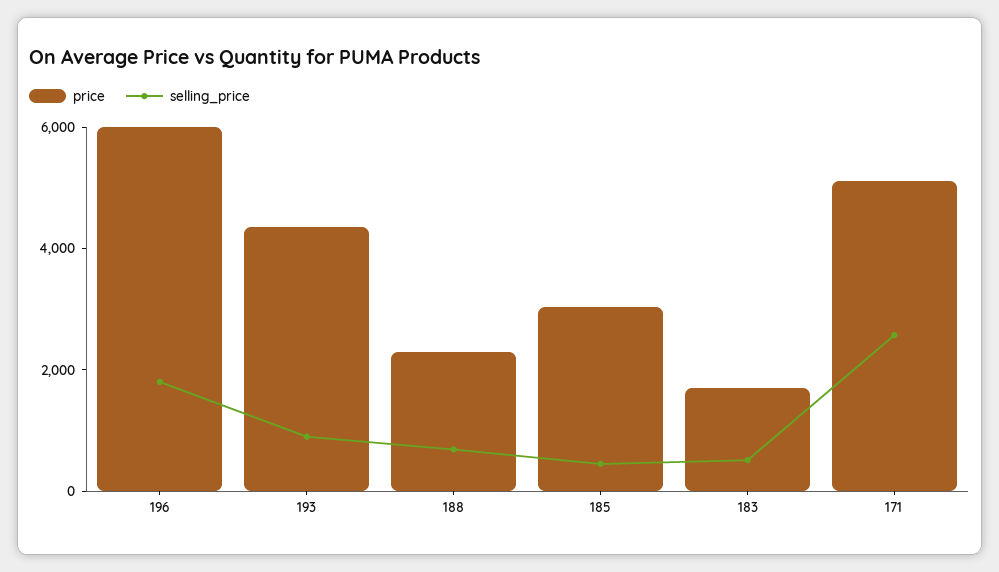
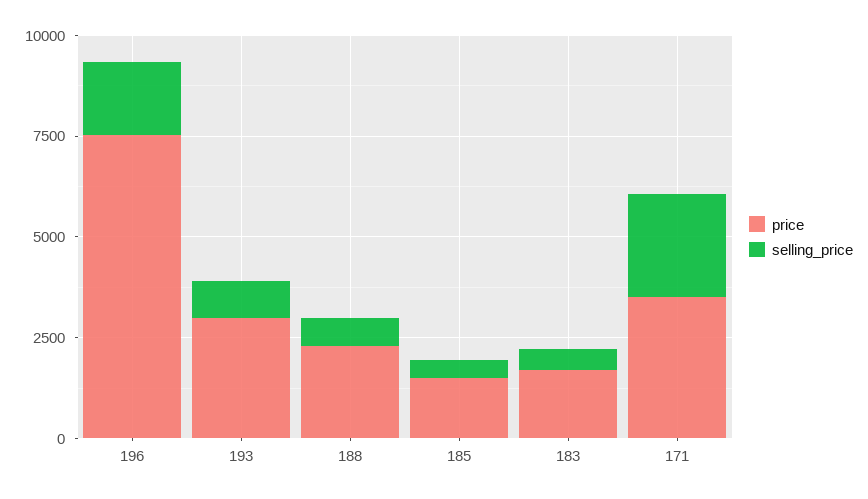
price, 196: 6000 -> 7500
price, 193: 4500 -> 3000
price, 185: 3000 -> 1500
price, 171: 5000 -> 3500

